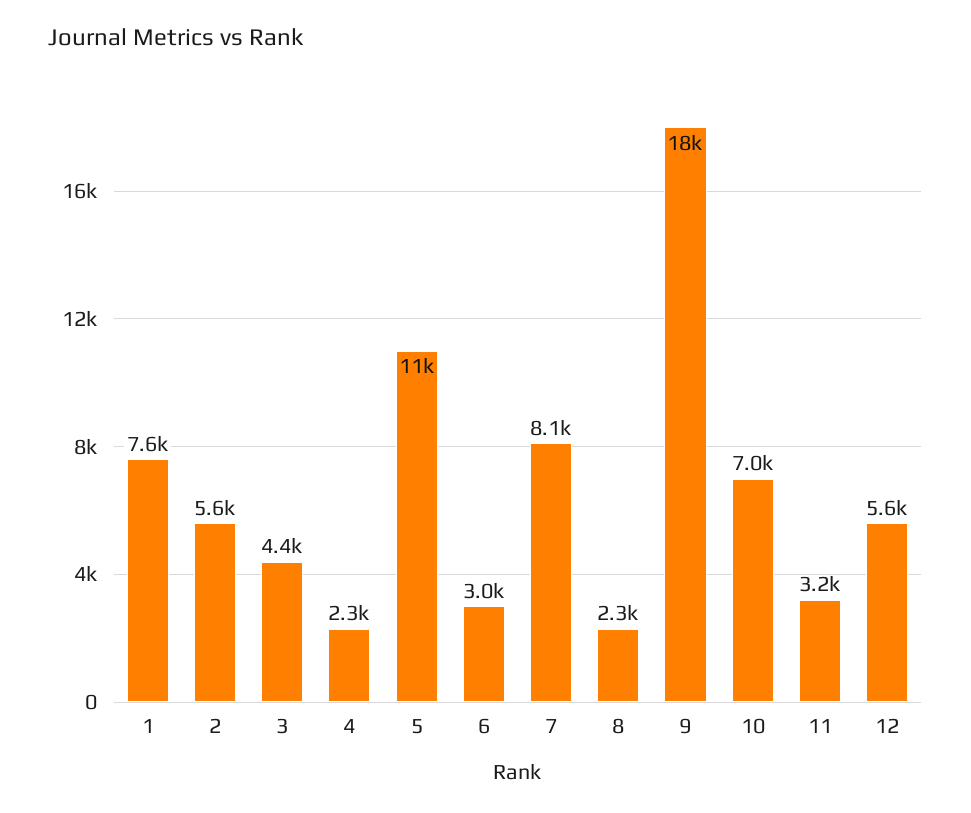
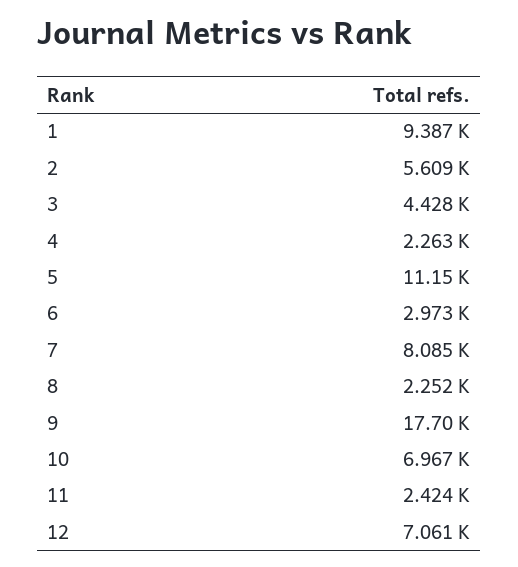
1: 7600 -> 9387
11: 3200 -> 2424
12: 5600 -> 7061

